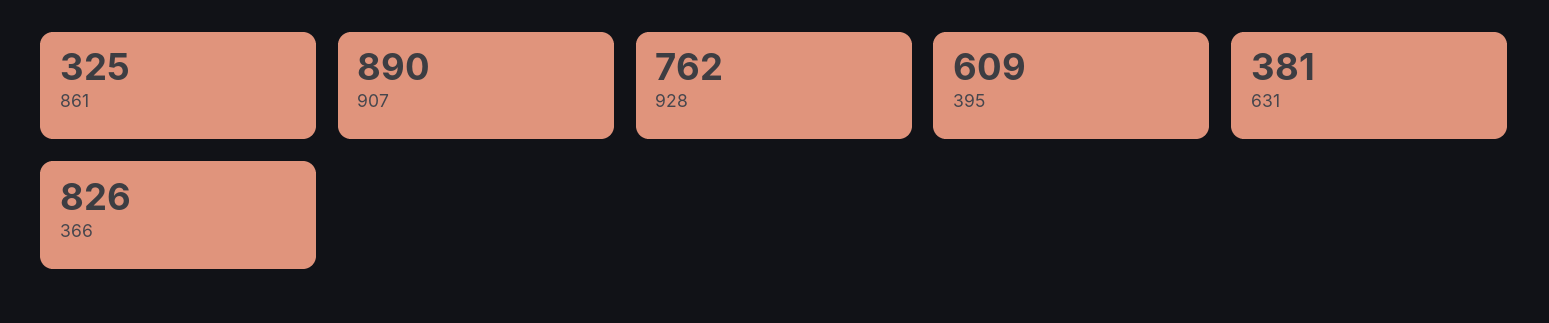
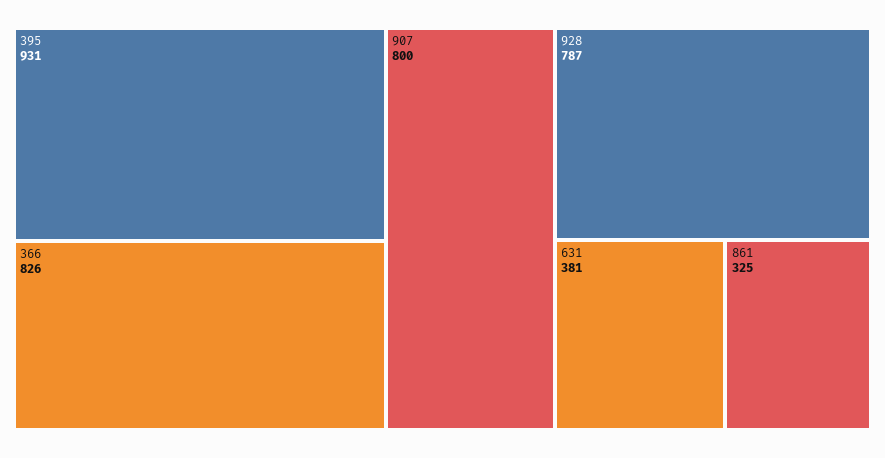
907: 890 -> 800
928: 762 -> 787
395: 609 -> 931

